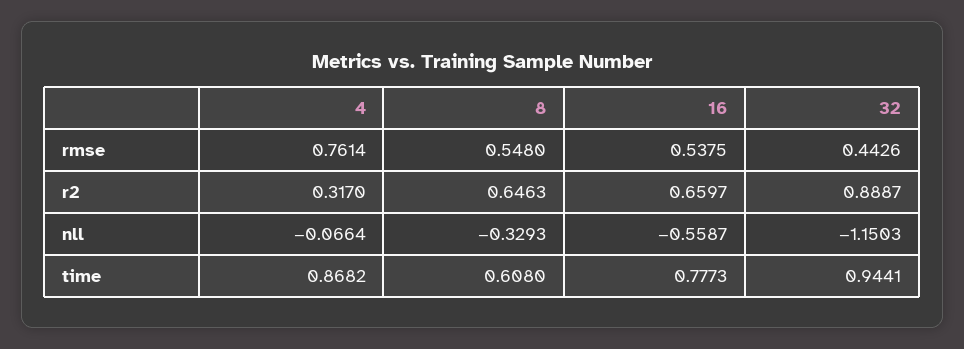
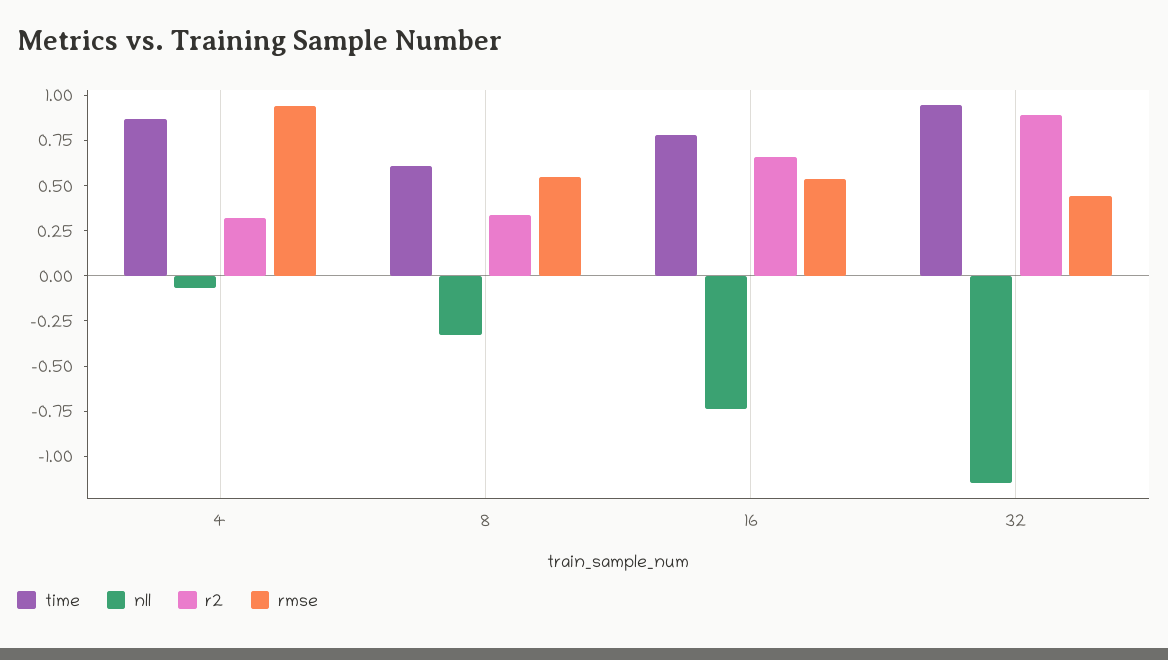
rmse, 4: 0.7614 -> 0.95
r2, 8: 0.6463 -> 0.35
nll, 16: -0.5587 -> -0.75

